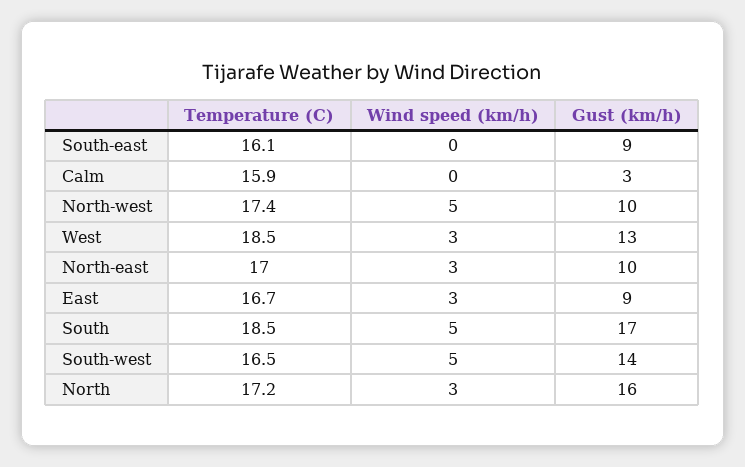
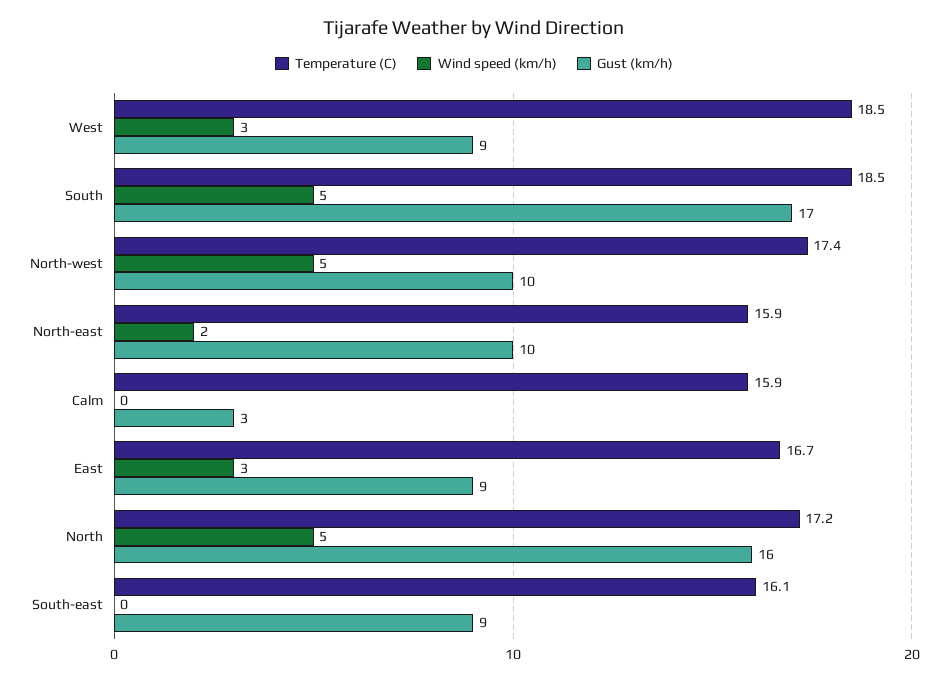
Gust (km/h), West: 13 -> 9
Temperature (C), North-east: 17 -> 15.9
Wind speed (km/h), North-east: 3 -> 2
Temperature (C), South-west: 16.5 -> none
Wind speed (km/h), South-west: 5 -> none
Gust (km/h), South-west: 14 -> none
Wind speed (km/h), North: 3 -> 5

